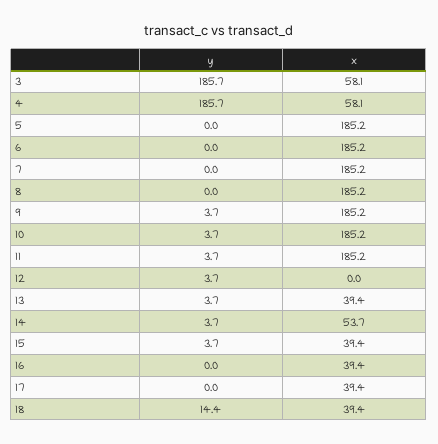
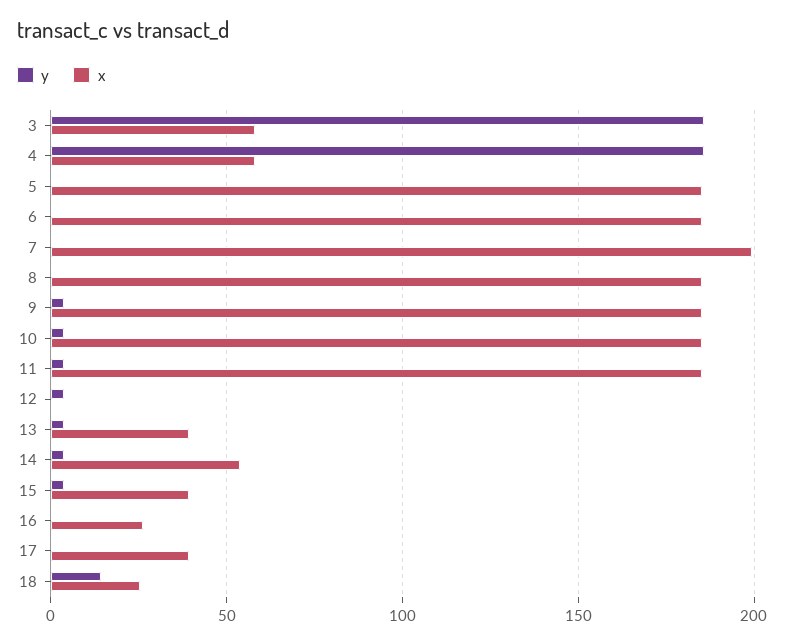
x, 7: 185.2 -> 200
x, 16: 39.4 -> 25
x, 18: 39.4 -> 25

